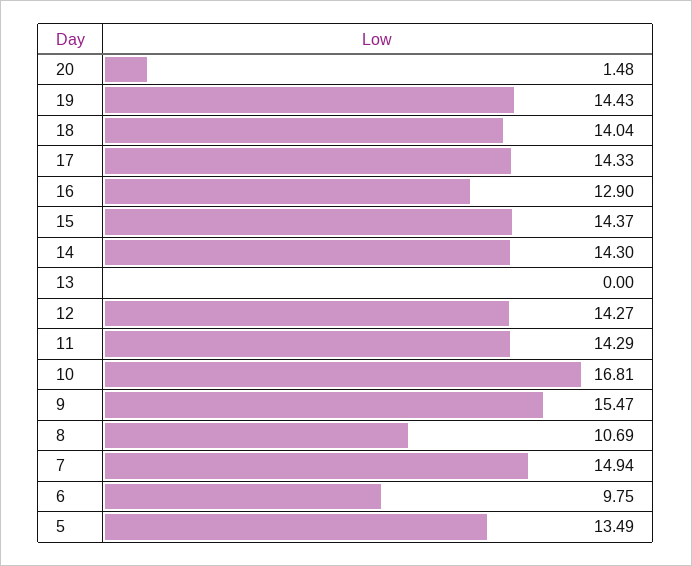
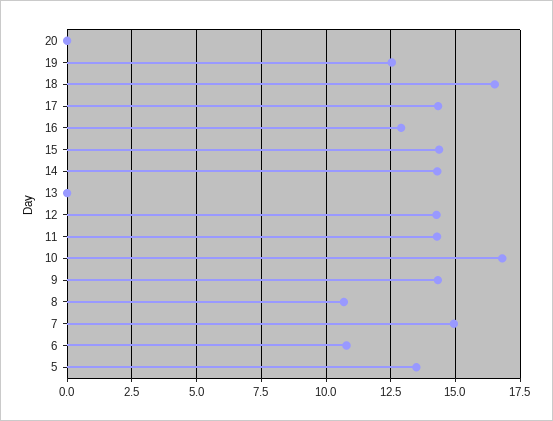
20: 1.48 -> 0
19: 14.43 -> 12.5
18: 14.04 -> 16.5
9: 15.47 -> 14.25
6: 9.75 -> 10.75

